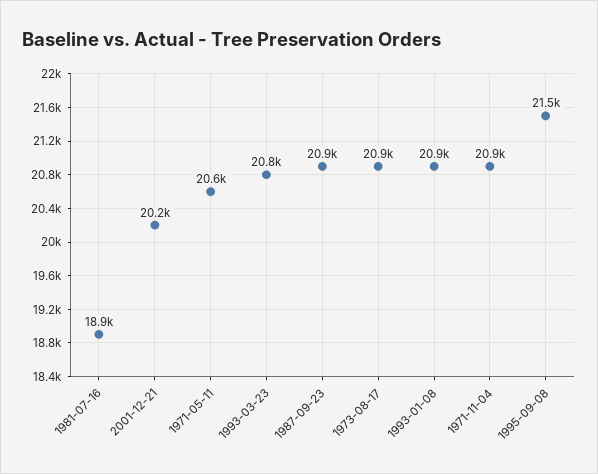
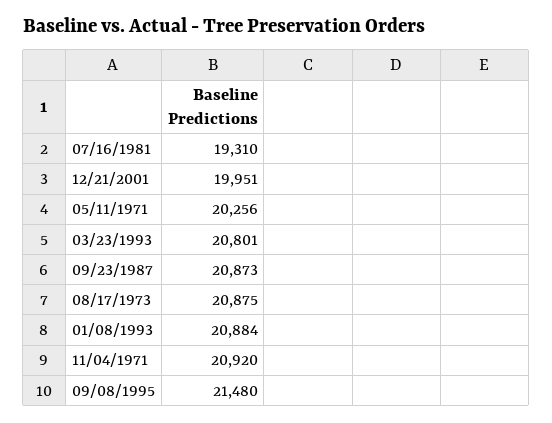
1981-07-16: 18900 -> 19310
2001-12-21: 20200 -> 19951
1971-05-11: 20600 -> 20256

